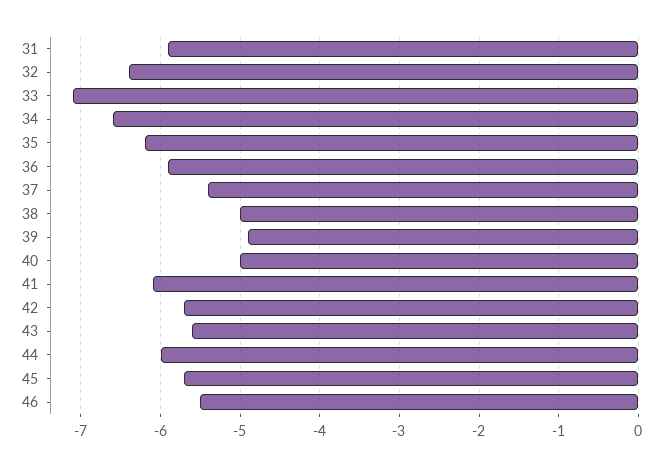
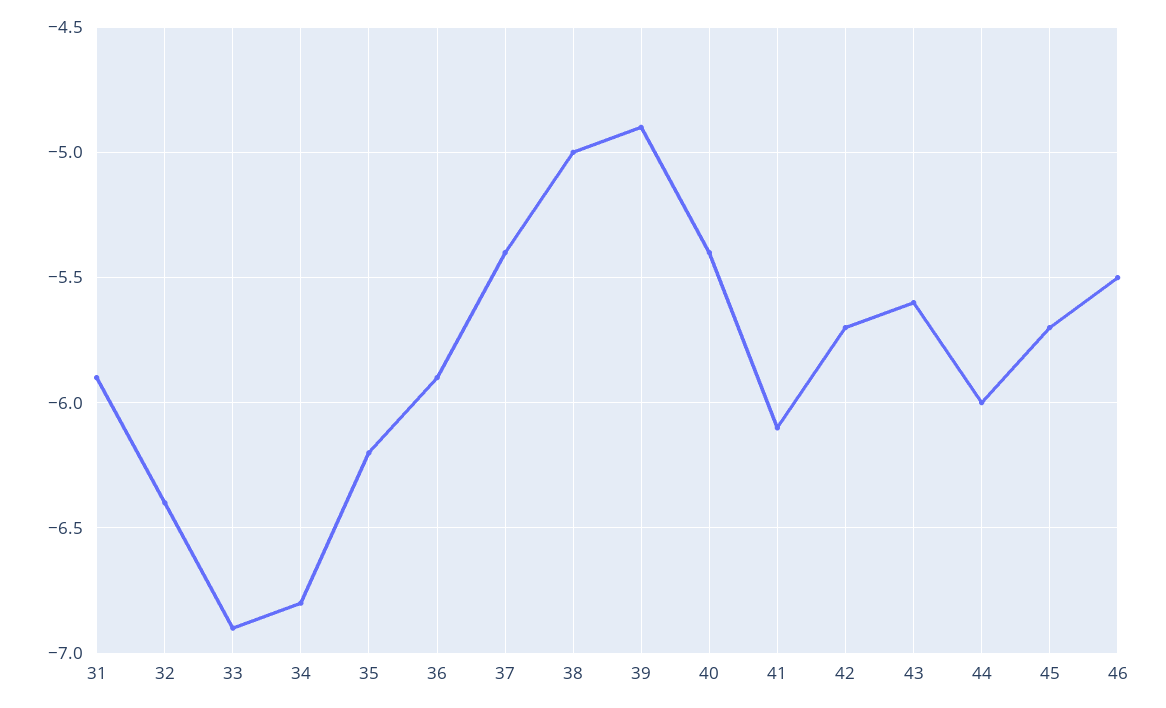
33: -7.1 -> -6.9
34: -6.6 -> -6.8
40: -5 -> -5.4

